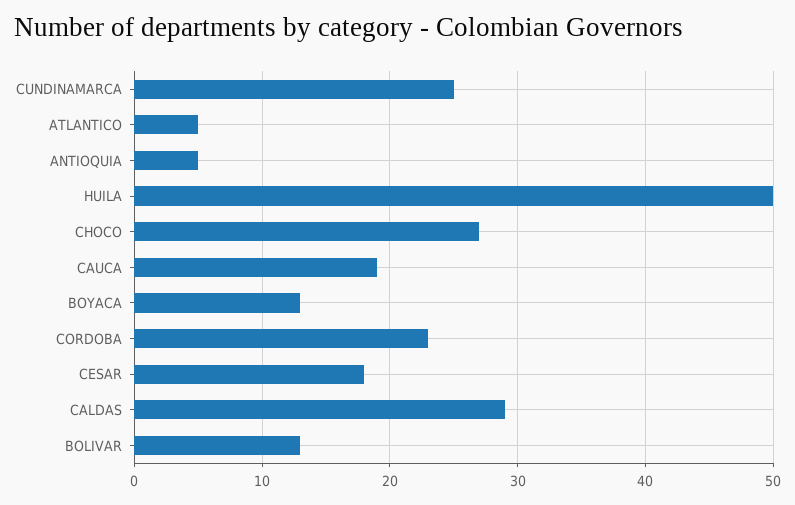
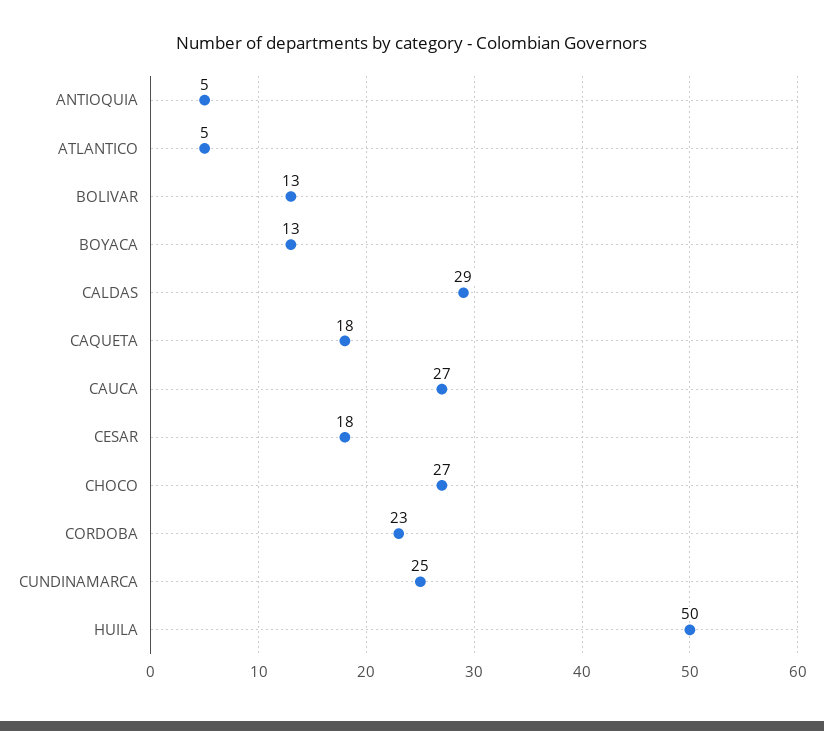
CAUCA: 19 -> 27
CAQUETA: none -> 18

